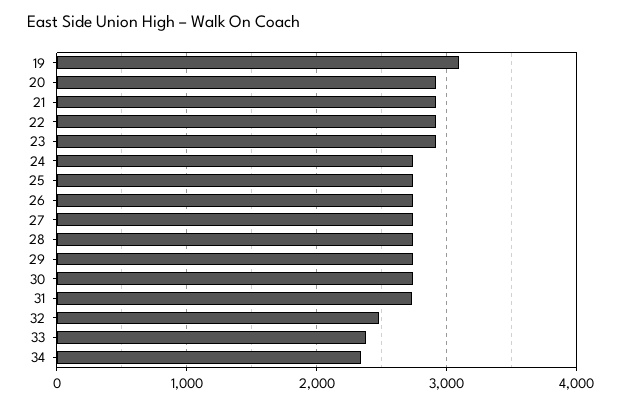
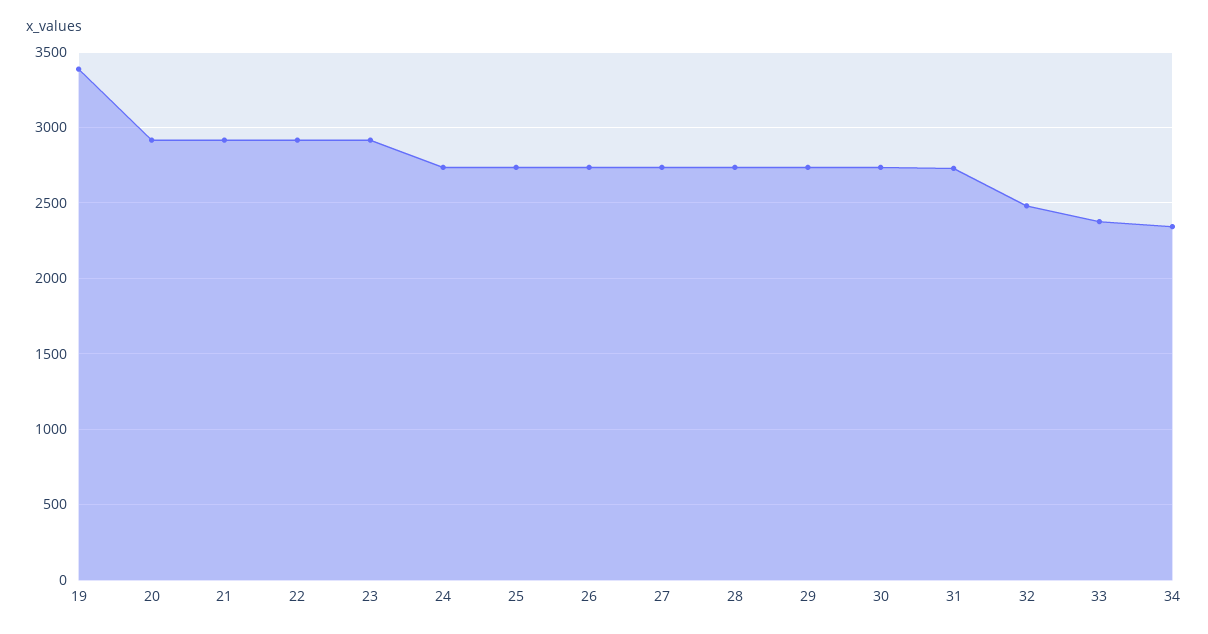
19: 3100 -> 3400

